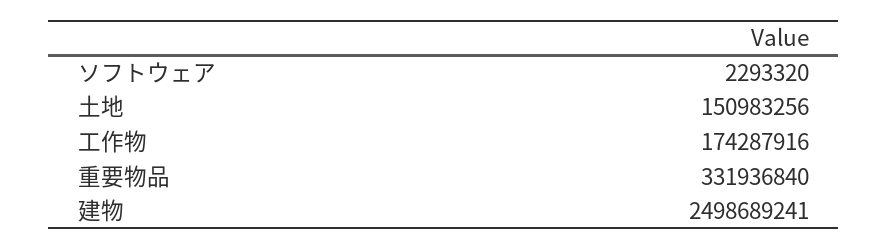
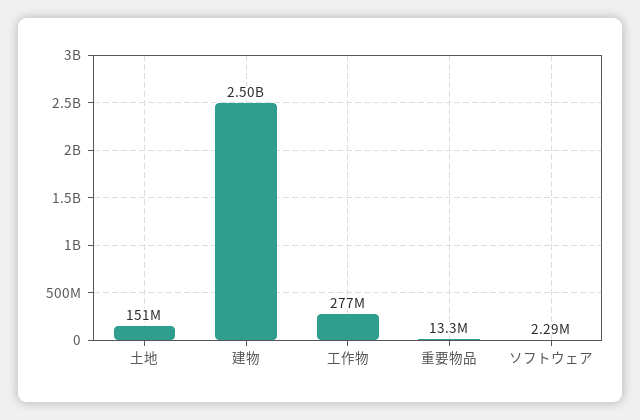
工作物: 174287916 -> 277000000
重要物品: 331936840 -> 13300000

